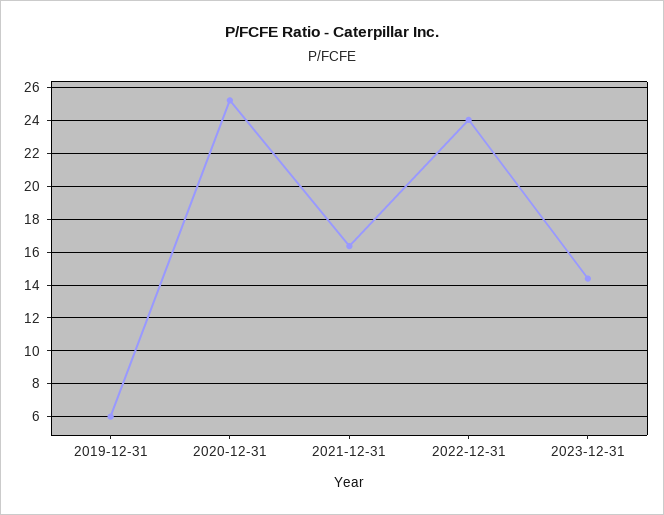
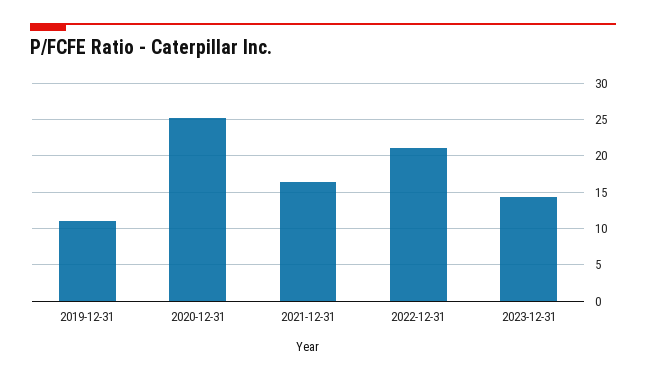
2019-12-31: 6 -> 11
2022-12-31: 24 -> 21

